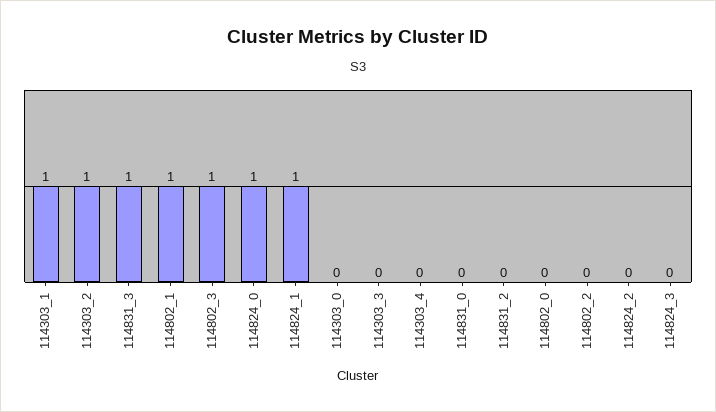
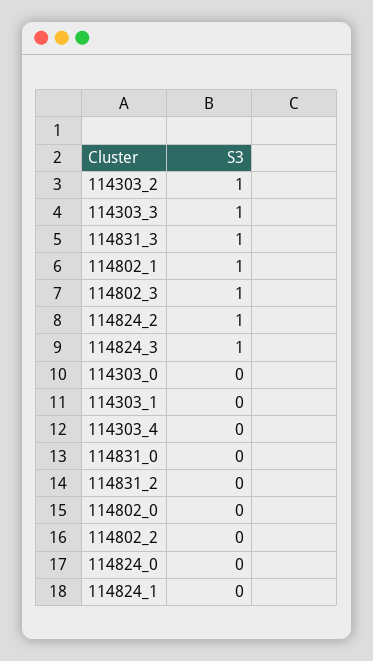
114303_1: 1 -> 0
114824_0: 1 -> 0
114824_1: 1 -> 0
114303_3: 0 -> 1
114824_2: 0 -> 1
114824_3: 0 -> 1

